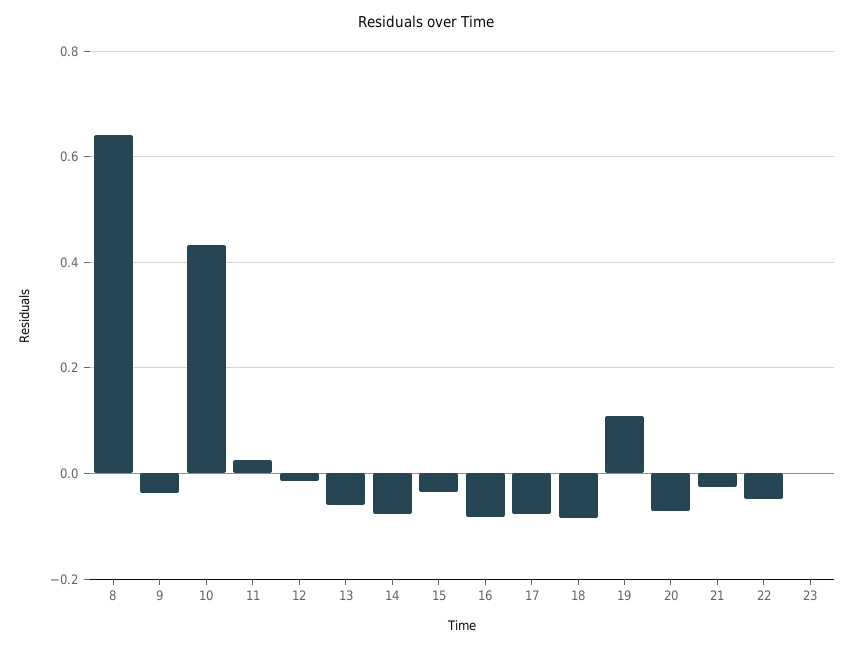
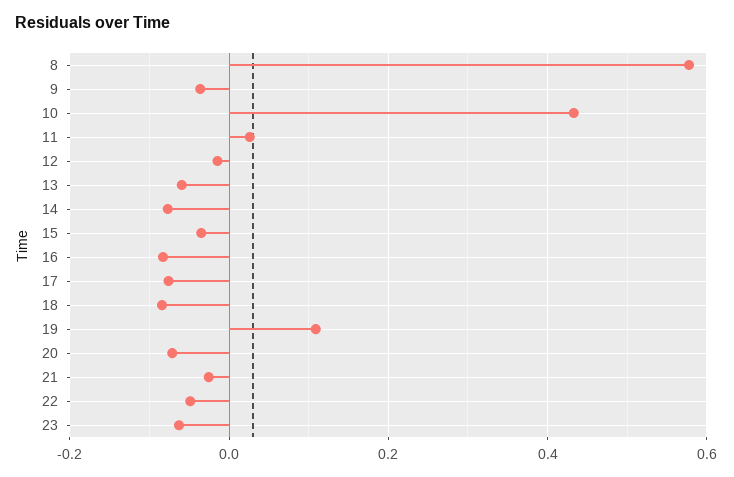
8: 0.64 -> 0.58
23: 0 -> -0.06

